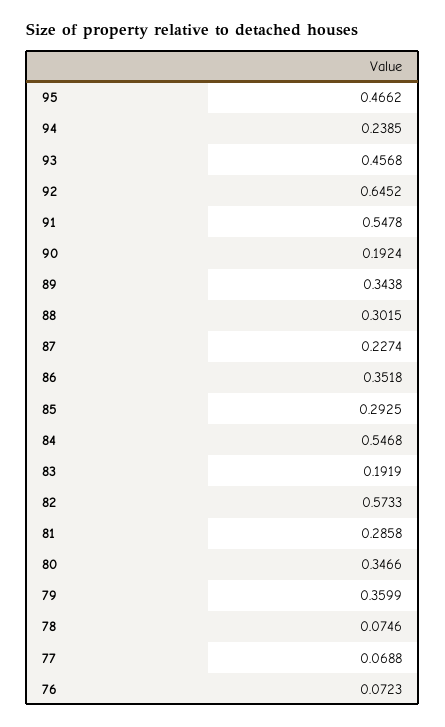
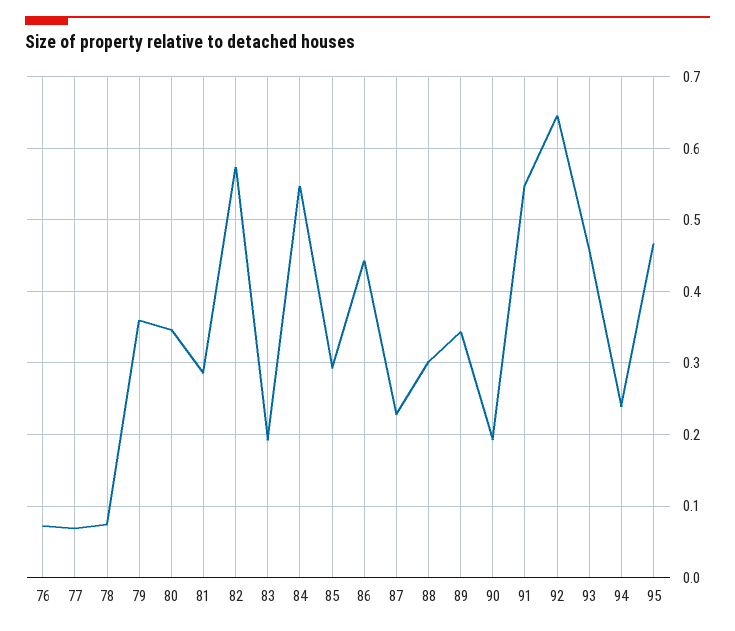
86: 0.3518 -> 0.44

